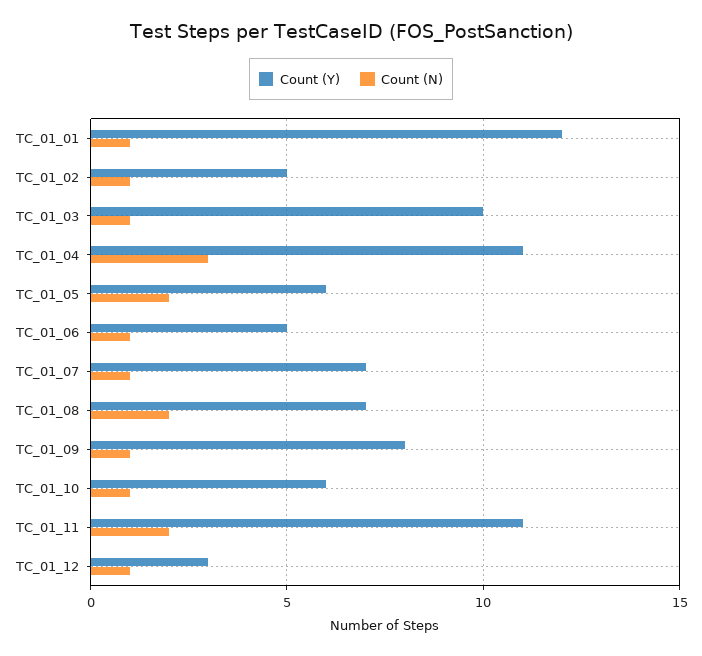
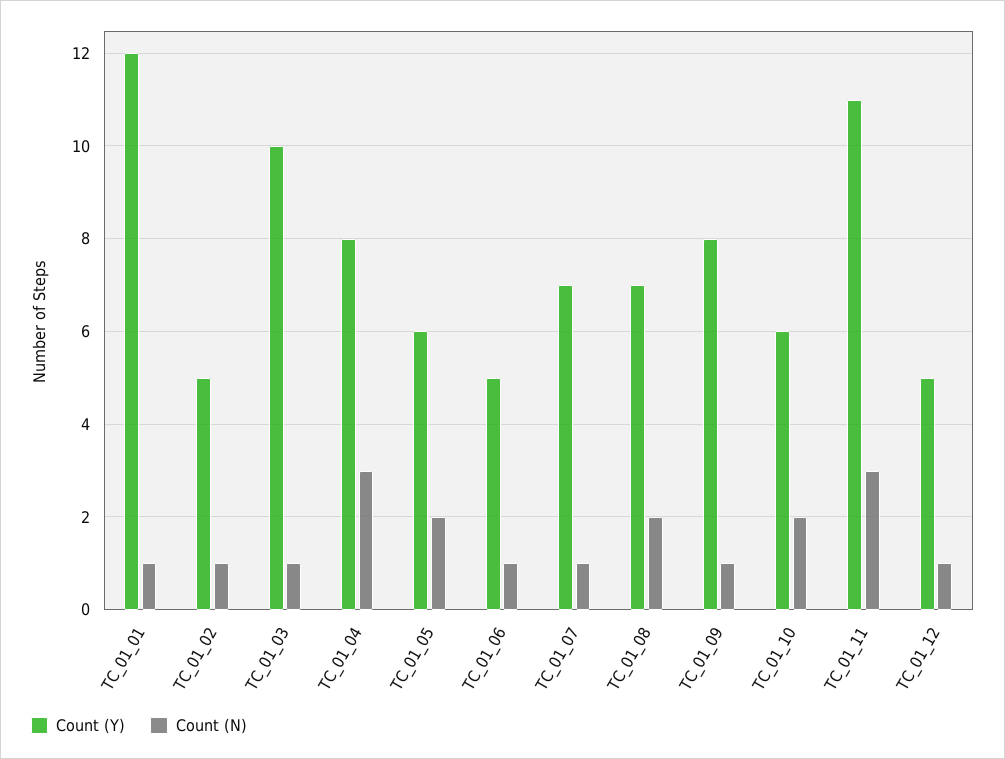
Count (Y), TC_01_04: 11 -> 8
Count (N), TC_01_10: 1 -> 2
Count (N), TC_01_11: 2 -> 3
Count (Y), TC_01_12: 3 -> 5

